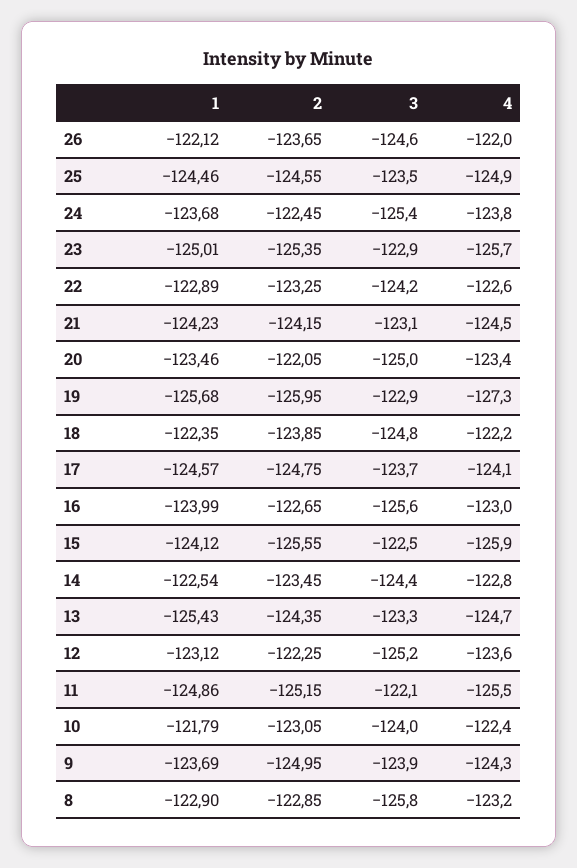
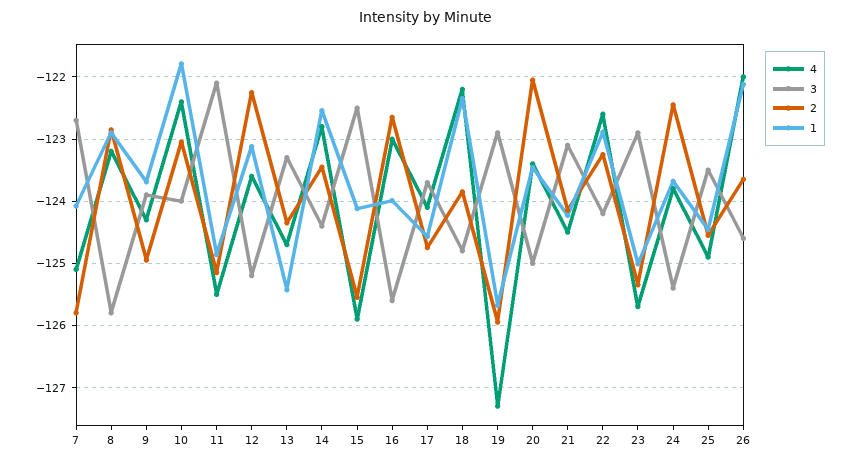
4, 7: none -> -125.1
3, 7: none -> -122.7
2, 7: none -> -125.8
1, 7: none -> -124.1

